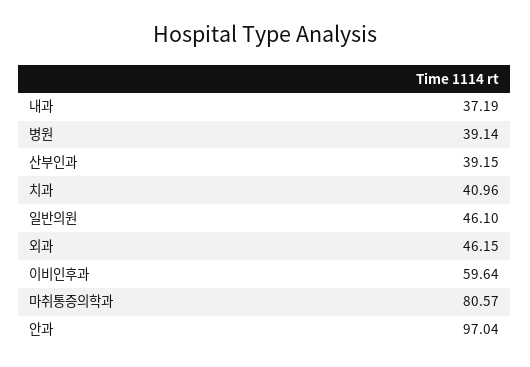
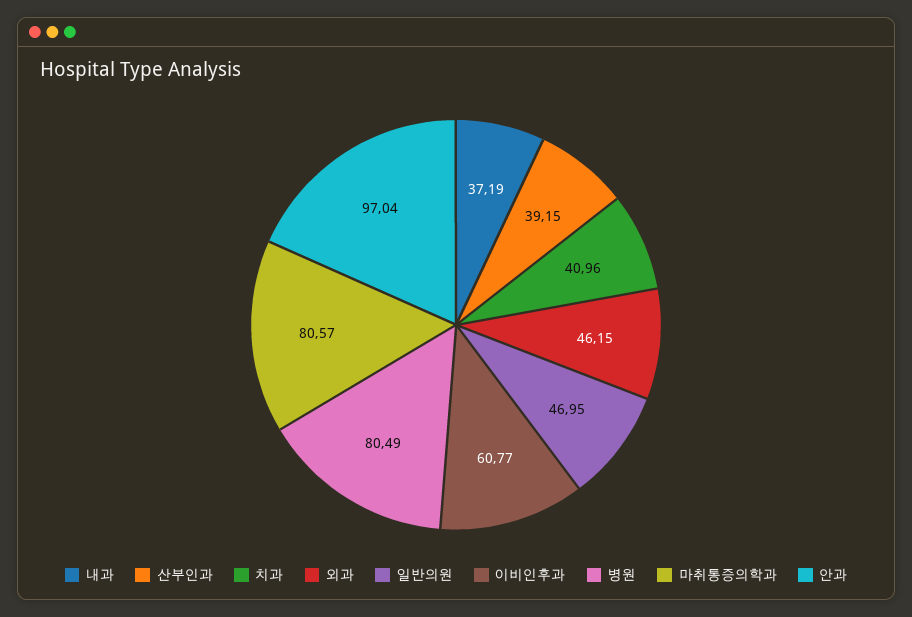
병원: 39.14 -> 80.49
일반의원: 46.1 -> 46.95
이비인후과: 59.64 -> 60.77

